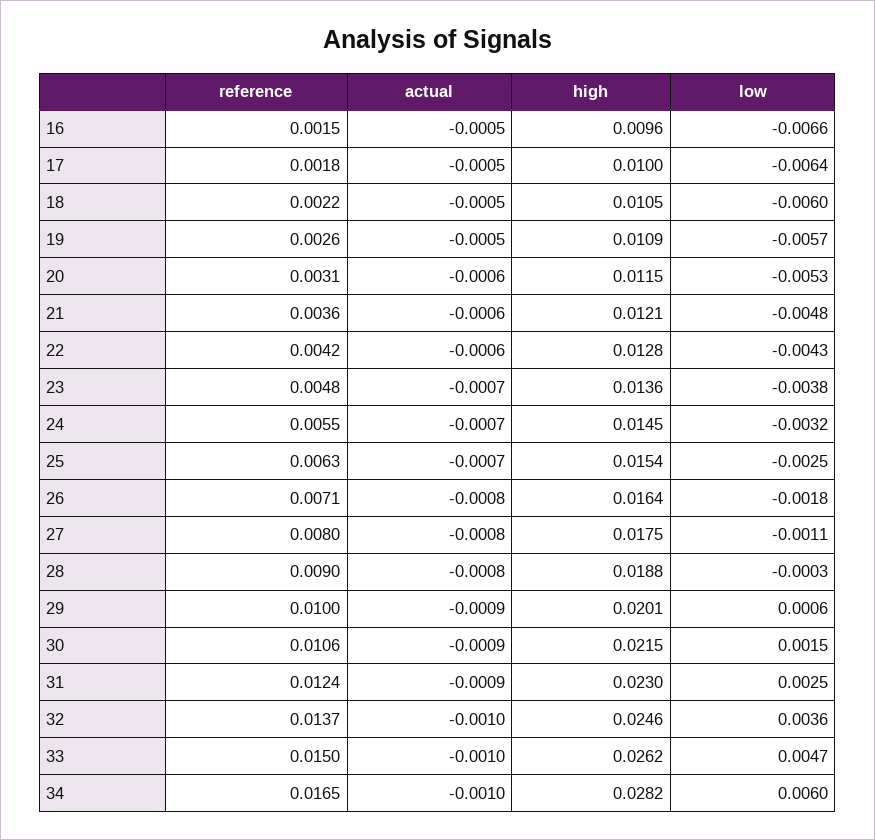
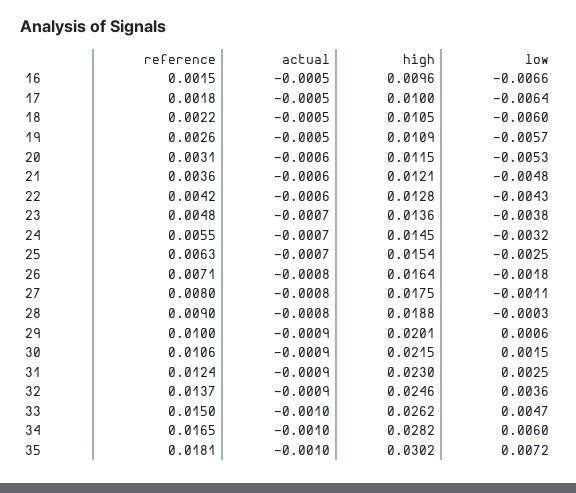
actual, 32: -0.001 -> -0.0009
reference, 35: none -> 0.0181
actual, 35: none -> -0.001
high, 35: none -> 0.0302
low, 35: none -> 0.0072

